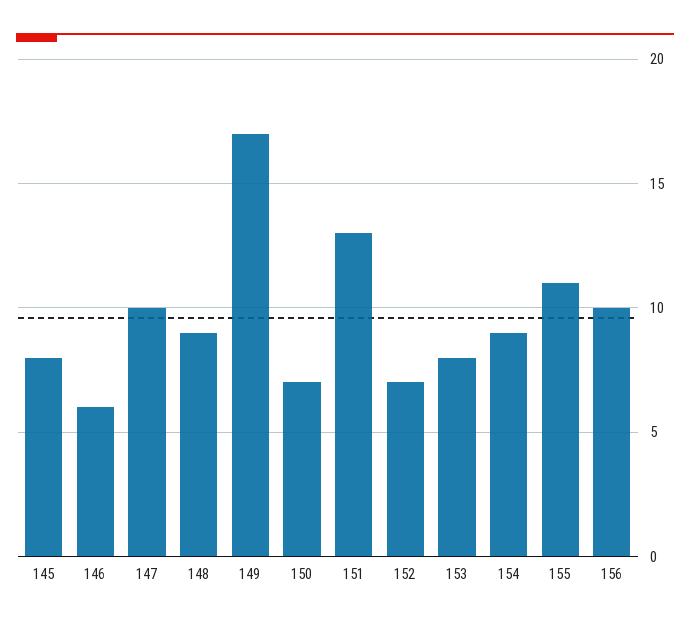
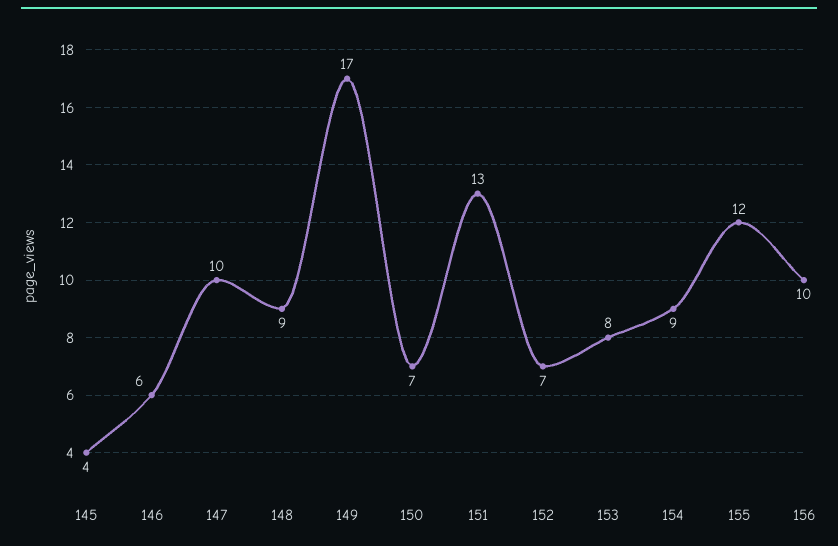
145: 8 -> 4
155: 11 -> 12

